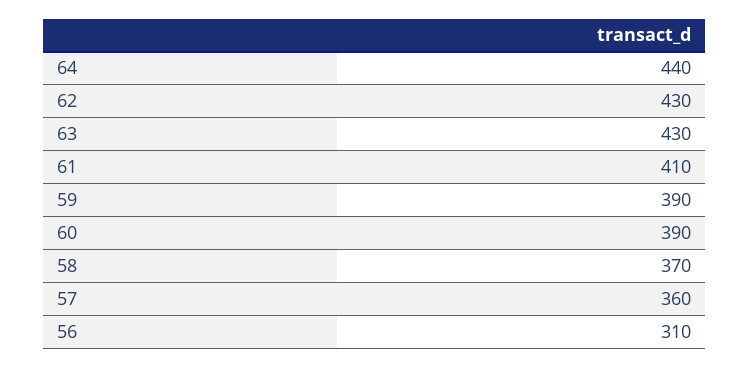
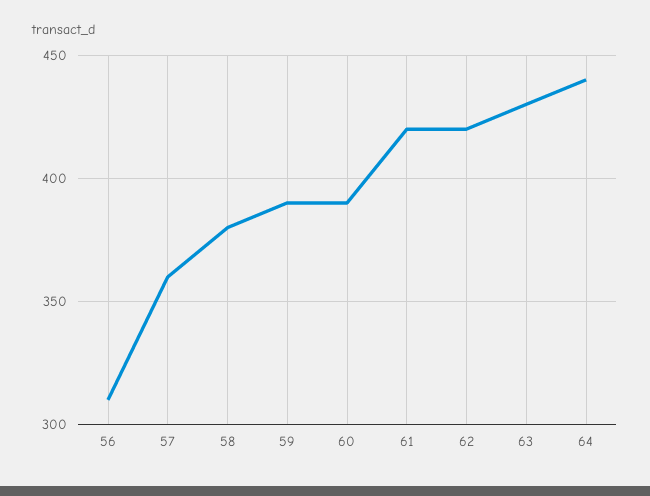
62: 430 -> 420
61: 410 -> 420
58: 370 -> 380

